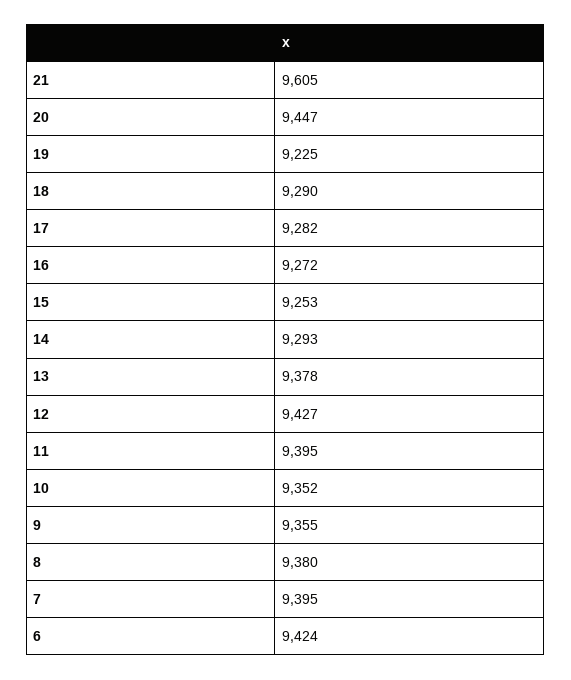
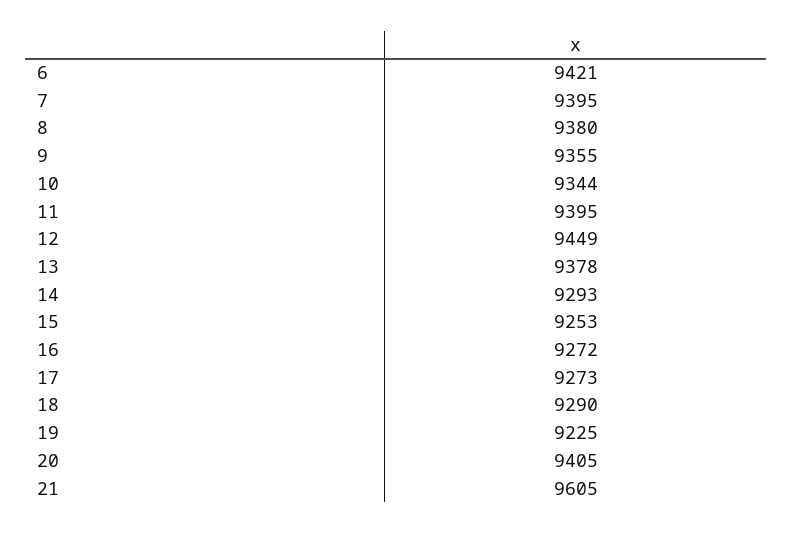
20: 9447 -> 9405
17: 9282 -> 9273
12: 9427 -> 9449
10: 9352 -> 9344
6: 9424 -> 9421

